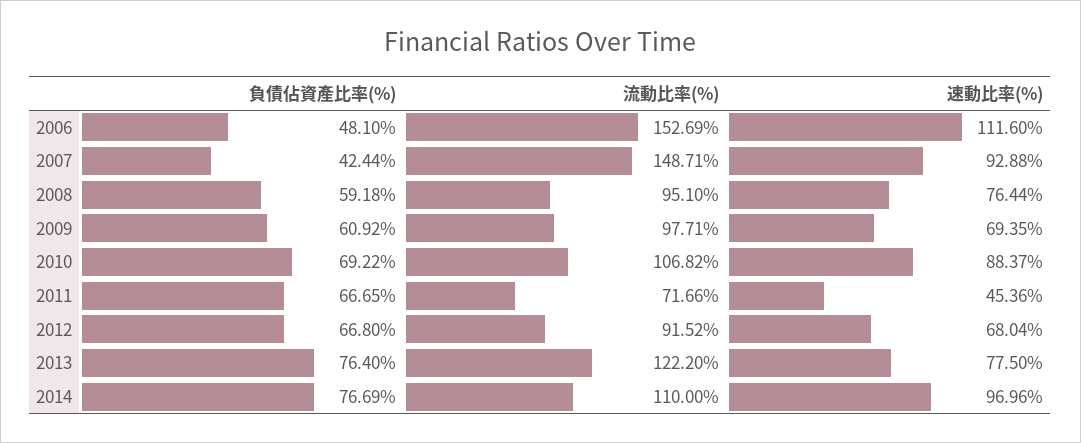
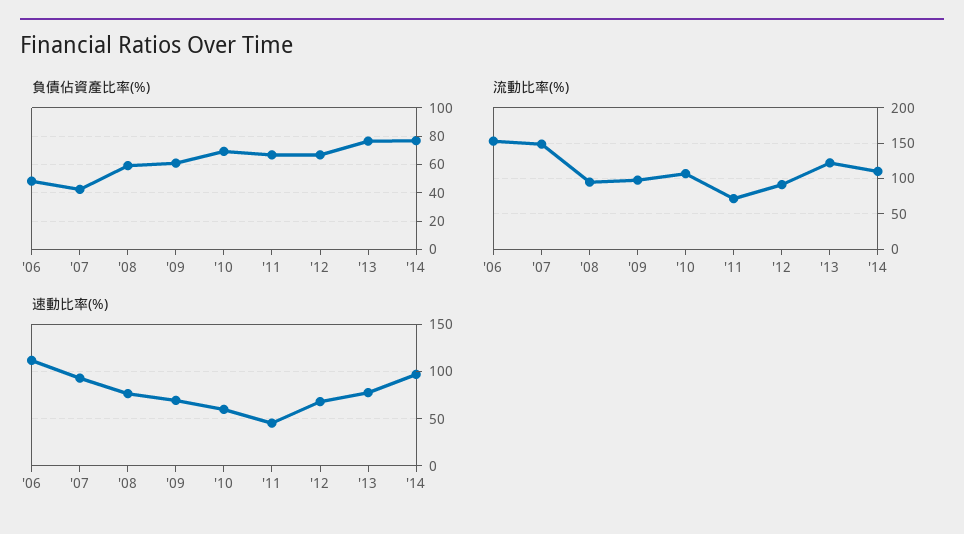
速動比率(%), 2010: 88.37 -> 60

